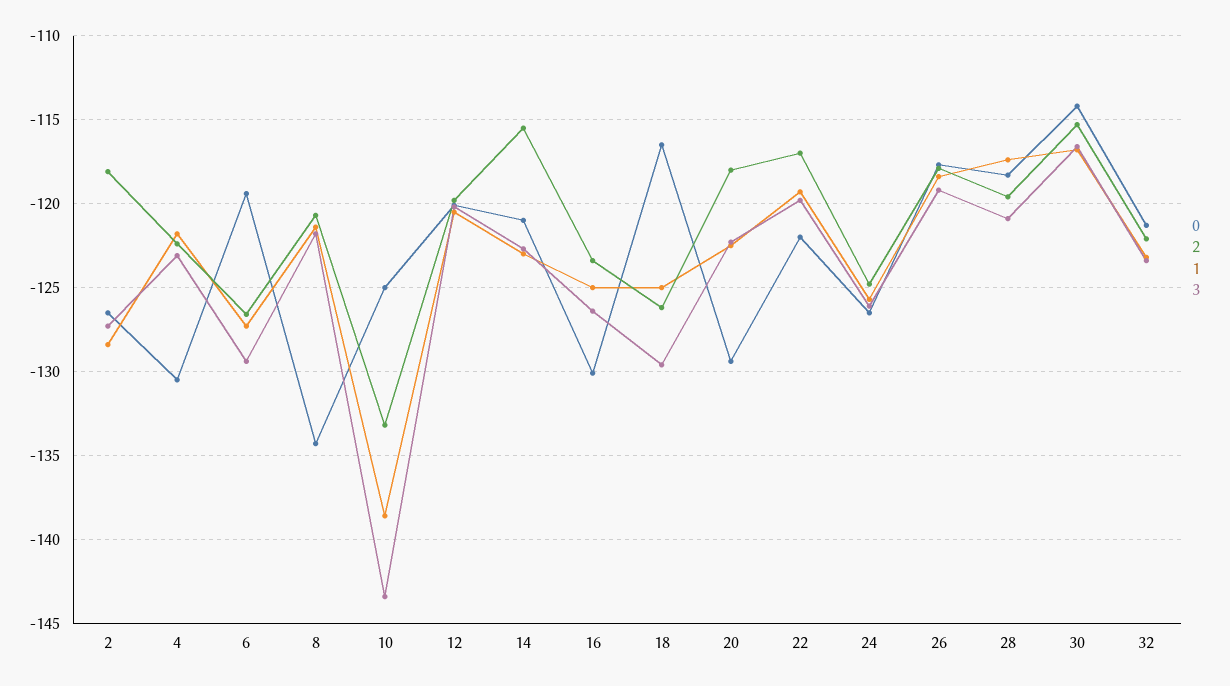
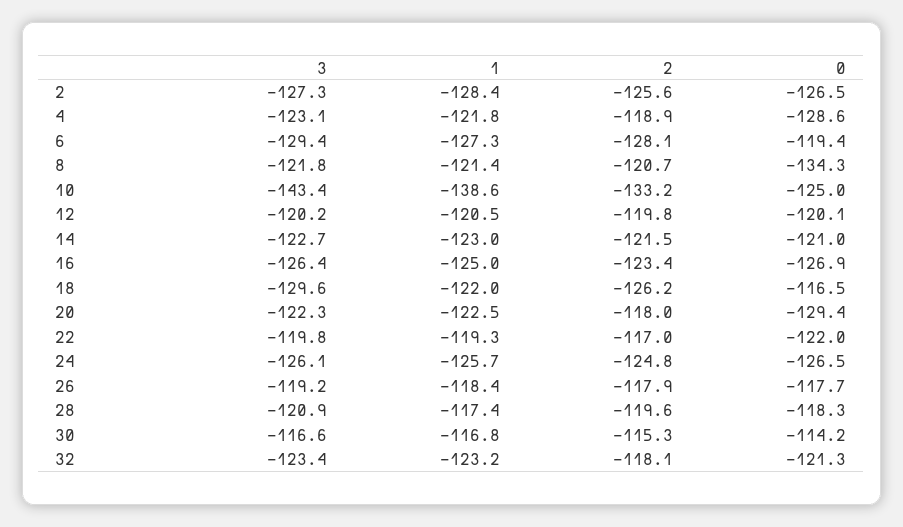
2, 2: -118 -> -125.6
0, 4: -130.5 -> -128.6
2, 4: -122.5 -> -118.9
2, 6: -126.5 -> -128.1
2, 14: -115.5 -> -121.5
0, 16: -130 -> -126.9
1, 18: -125 -> -122
2, 32: -122 -> -118.1

